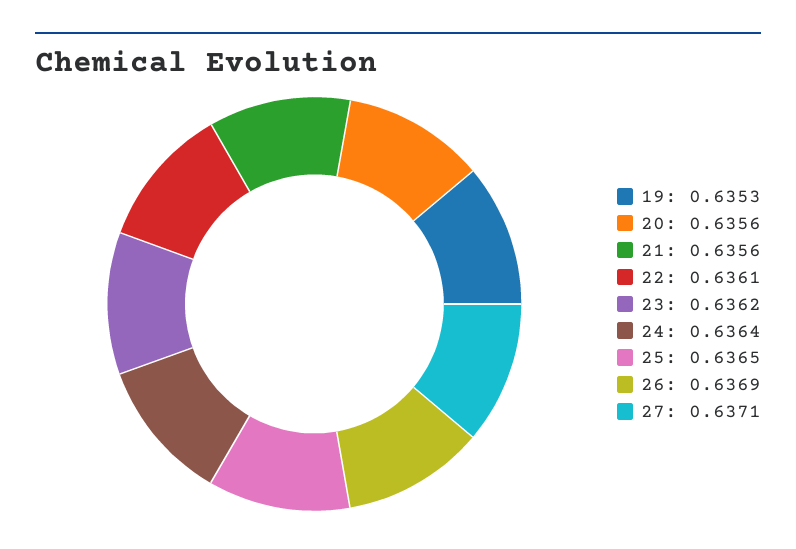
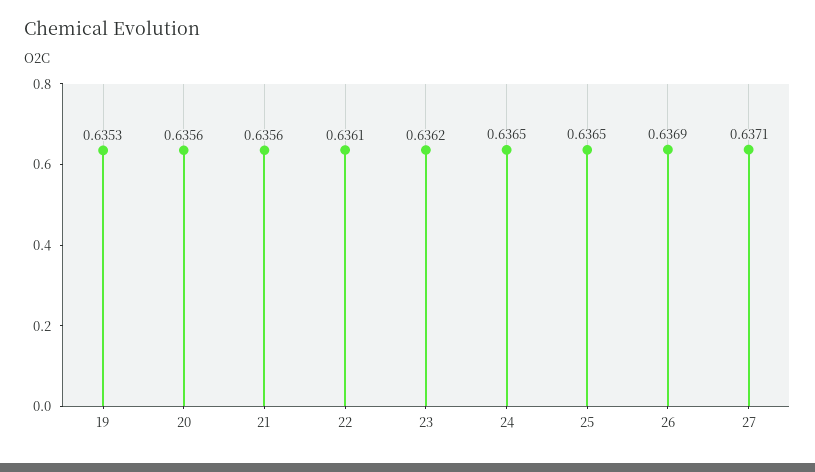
24: 0.6364 -> 0.6365

